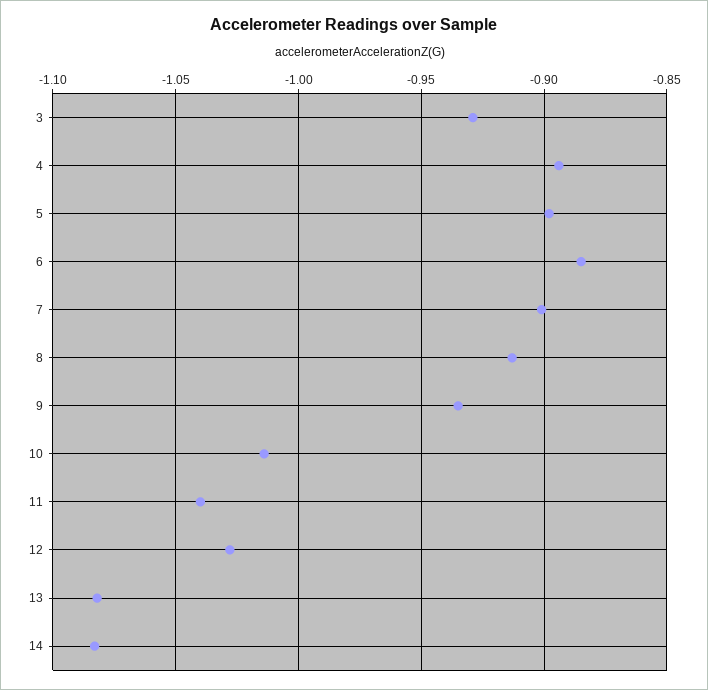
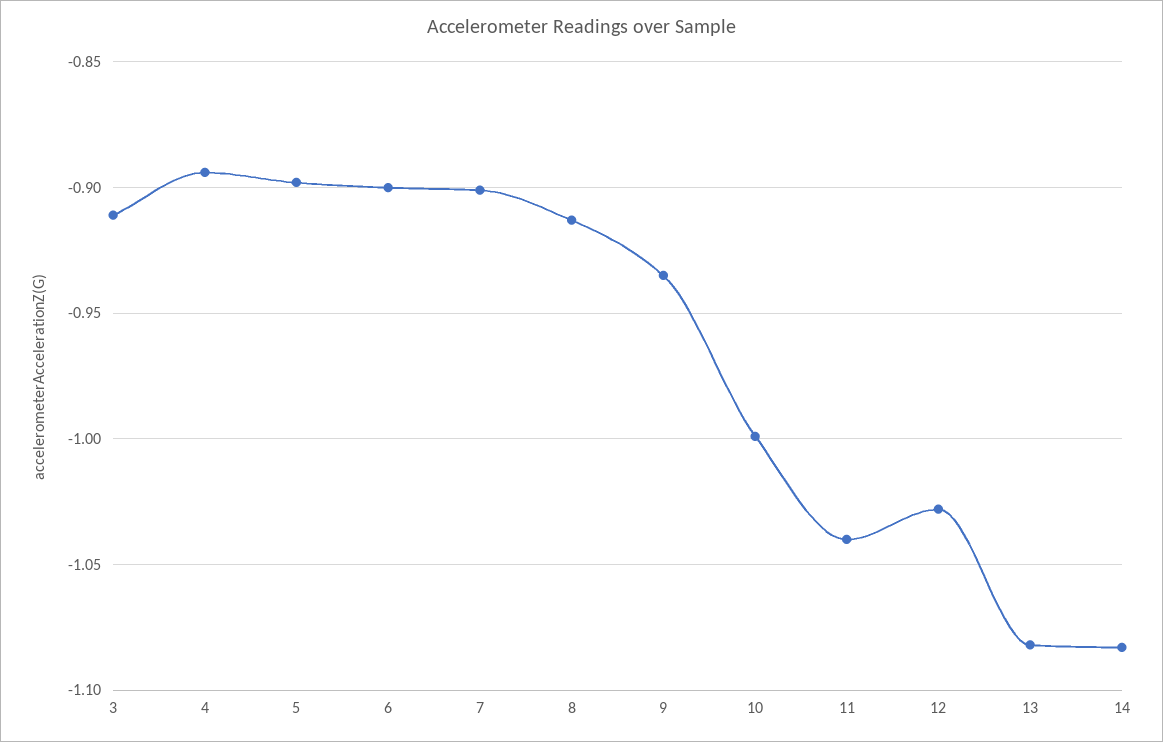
3: -0.93 -> -0.91
6: -0.885 -> -0.9
10: -1.015 -> -1

